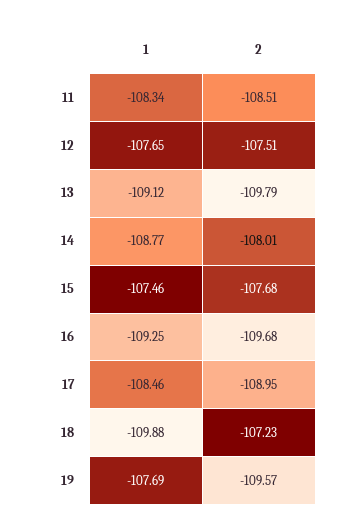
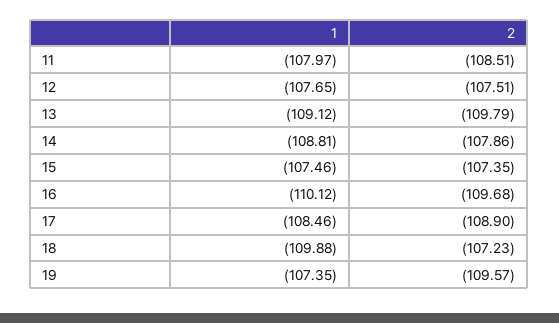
1, 11: -108.34 -> -107.97
1, 14: -108.77 -> -108.81
2, 14: -108.01 -> -107.86
2, 15: -107.68 -> -107.35
1, 16: -109.25 -> -110.12
2, 17: -108.95 -> -108.9
1, 19: -107.69 -> -107.35

